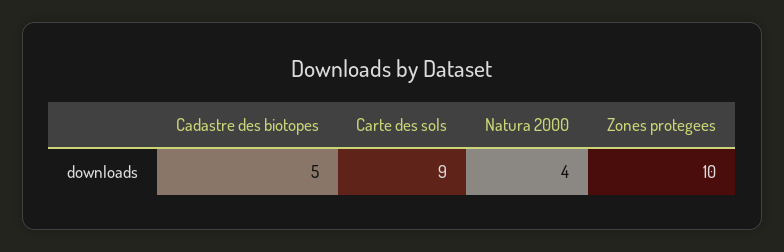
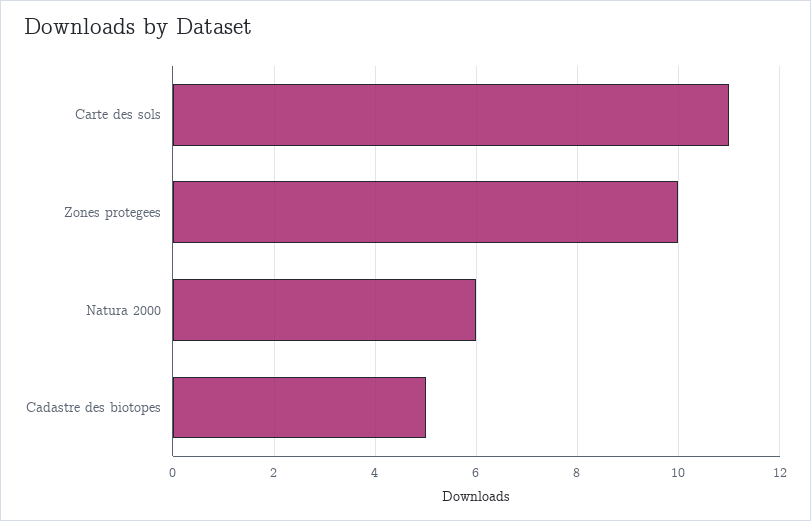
Carte des sols: 9 -> 11
Natura 2000: 4 -> 6

